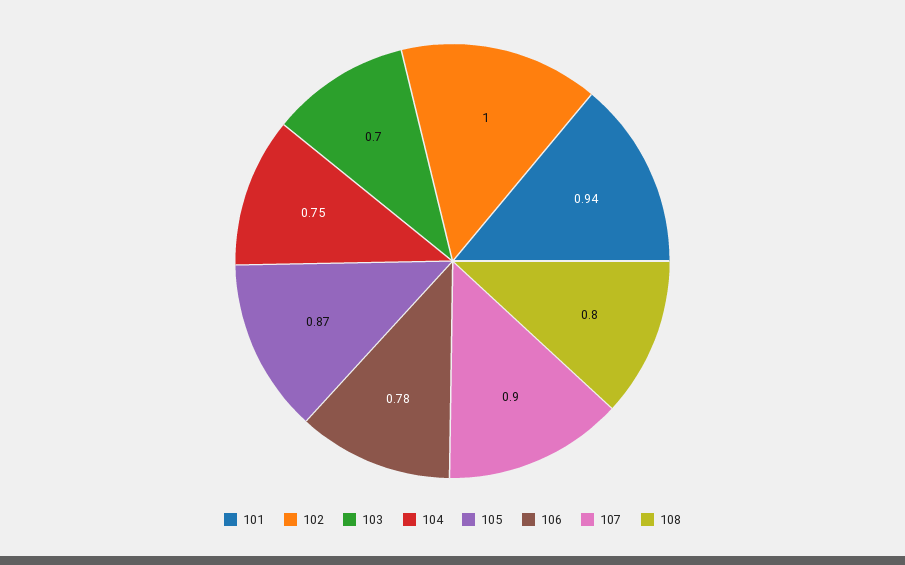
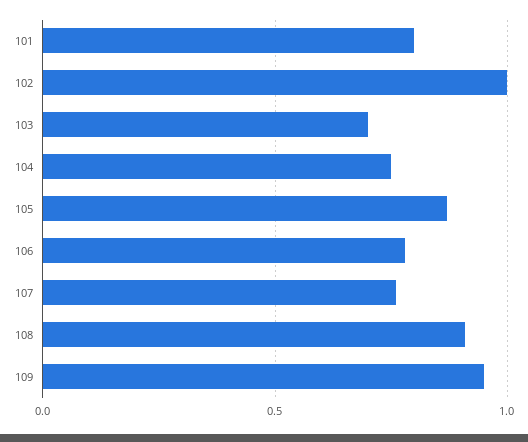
101: 0.94 -> 0.8
107: 0.9 -> 0.75
108: 0.8 -> 0.9
109: none -> 0.95

